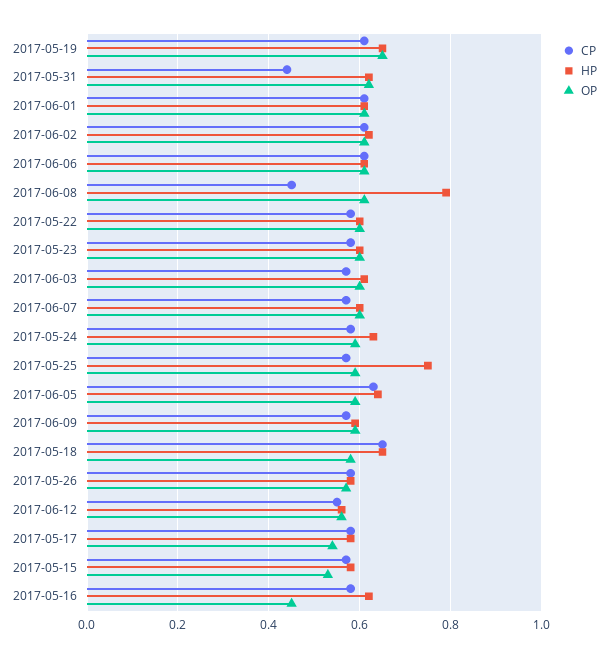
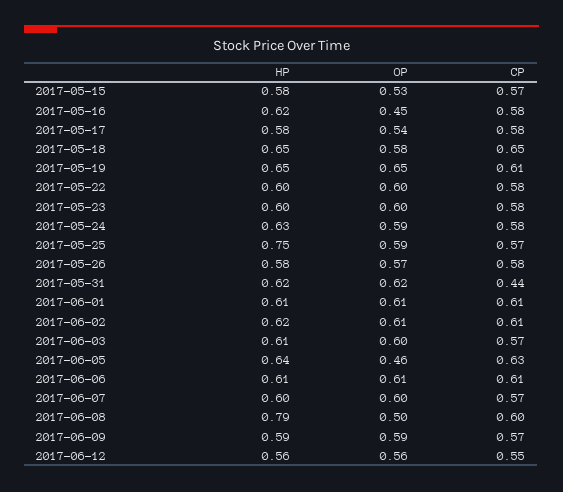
CP, 2017-06-08: 0.45 -> 0.6
OP, 2017-06-08: 0.6 -> 0.5
OP, 2017-06-05: 0.6 -> 0.46

